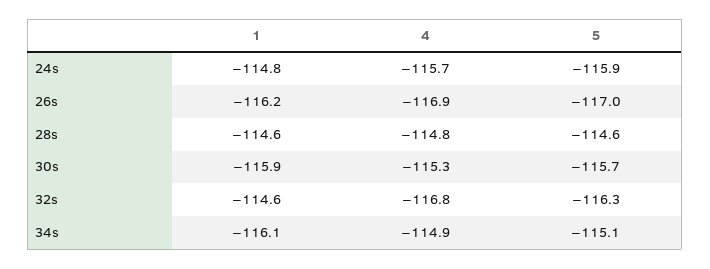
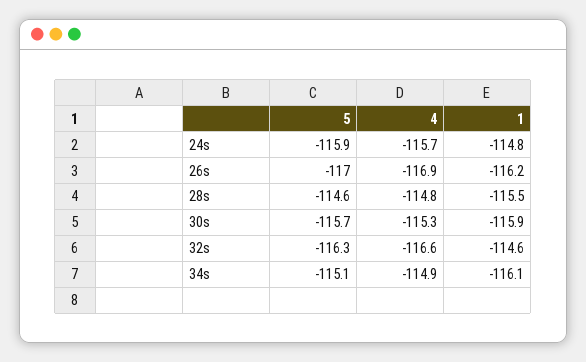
1, 28s: -114.6 -> -115.5
4, 32s: -116.8 -> -116.6

